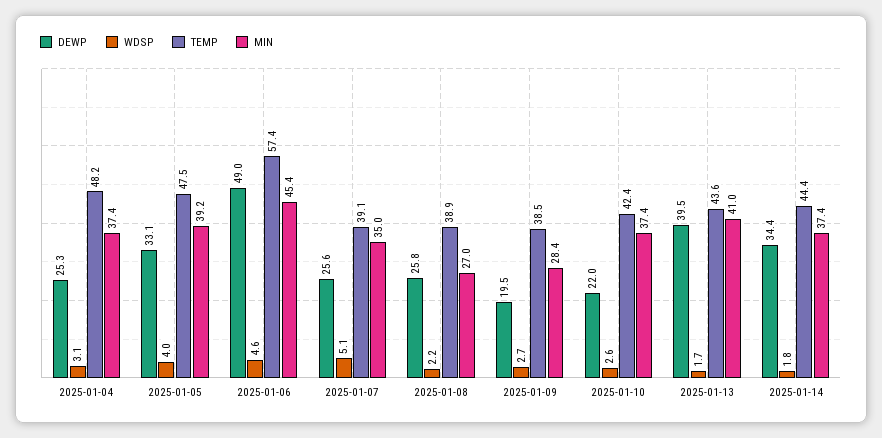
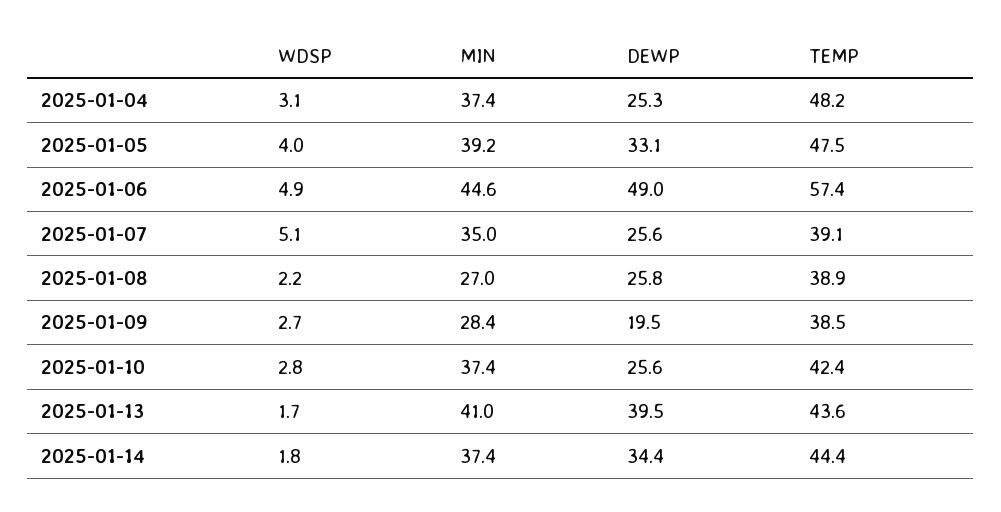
WDSP, 2025-01-06: 4.6 -> 4.9
MIN, 2025-01-06: 45.4 -> 44.6
DEWP, 2025-01-10: 22 -> 25.6
WDSP, 2025-01-10: 2.6 -> 2.8

